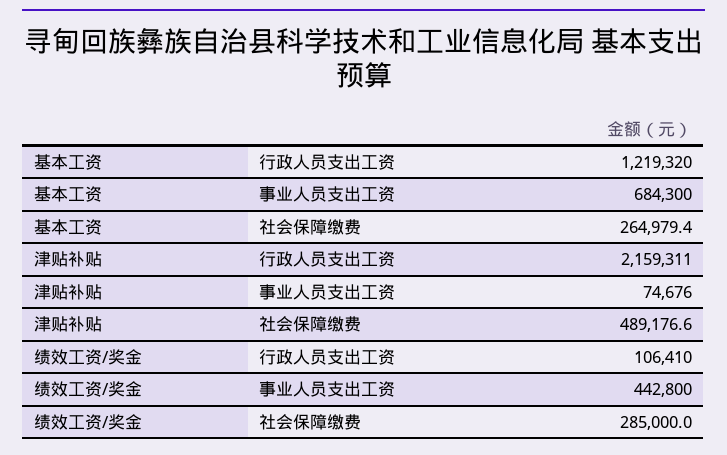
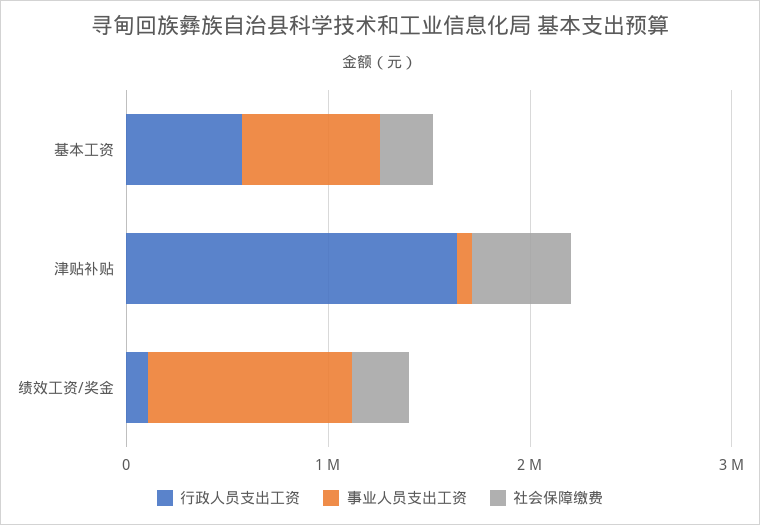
行政人员支出工资, 基本工资: 1219320 -> 600000
行政人员支出工资, 津贴补贴: 2159311 -> 1600000
事业人员支出工资, 绩效工资/奖金: 442800 -> 1000000

